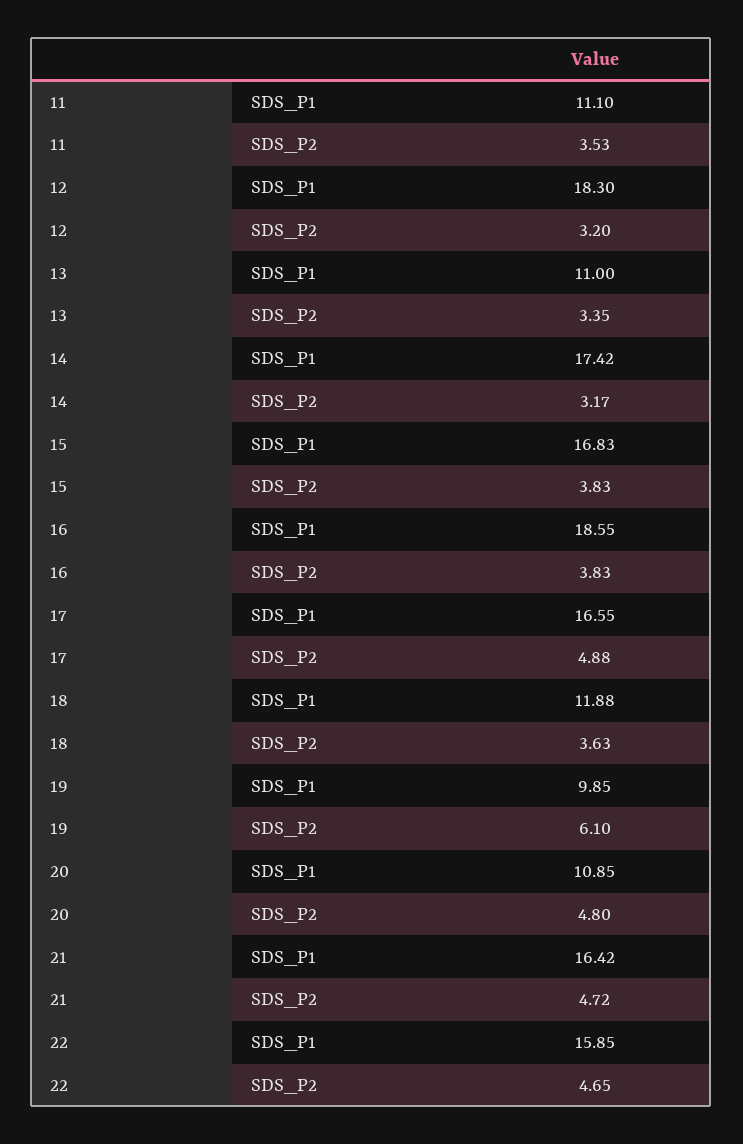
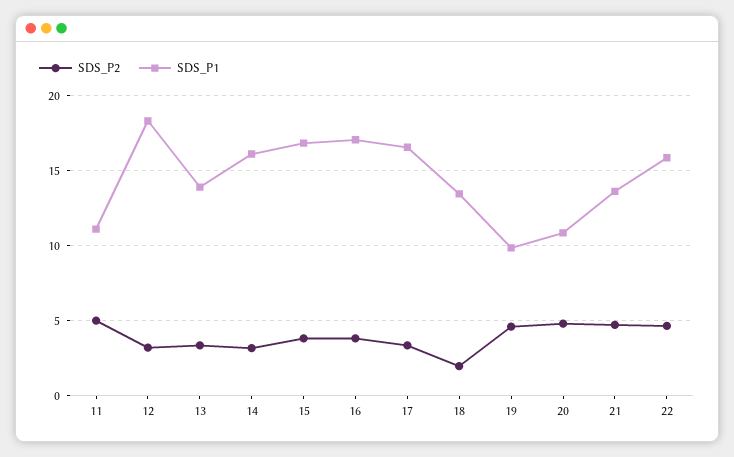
SDS_P2, 11: 3.53 -> 5
SDS_P1, 13: 11 -> 14
SDS_P1, 14: 17.42 -> 16
SDS_P1, 16: 18.55 -> 17
SDS_P2, 17: 4.88 -> 3.5
SDS_P1, 18: 11.88 -> 13.5
SDS_P2, 18: 3.63 -> 2
SDS_P2, 19: 6.1 -> 4.5
SDS_P1, 21: 16.42 -> 13.5

